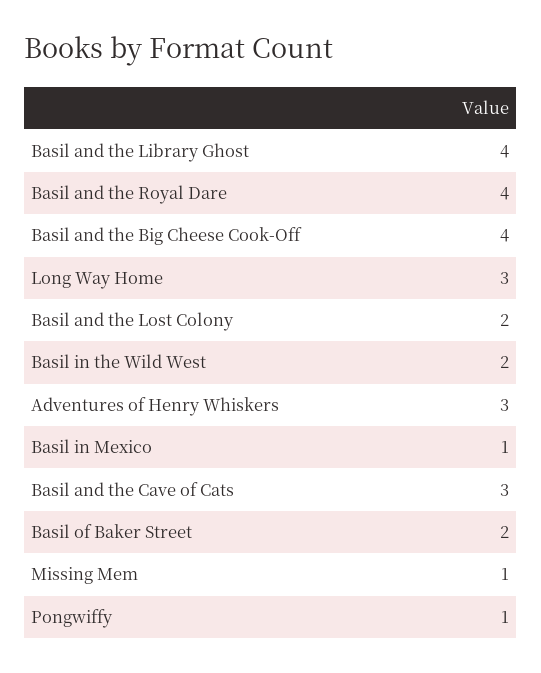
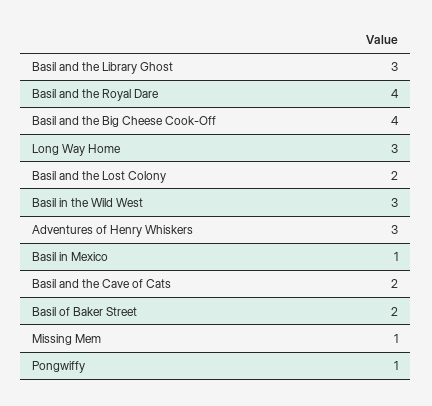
Basil and the Library Ghost: 4 -> 3
Basil in the Wild West: 2 -> 3
Basil and the Cave of Cats: 3 -> 2

